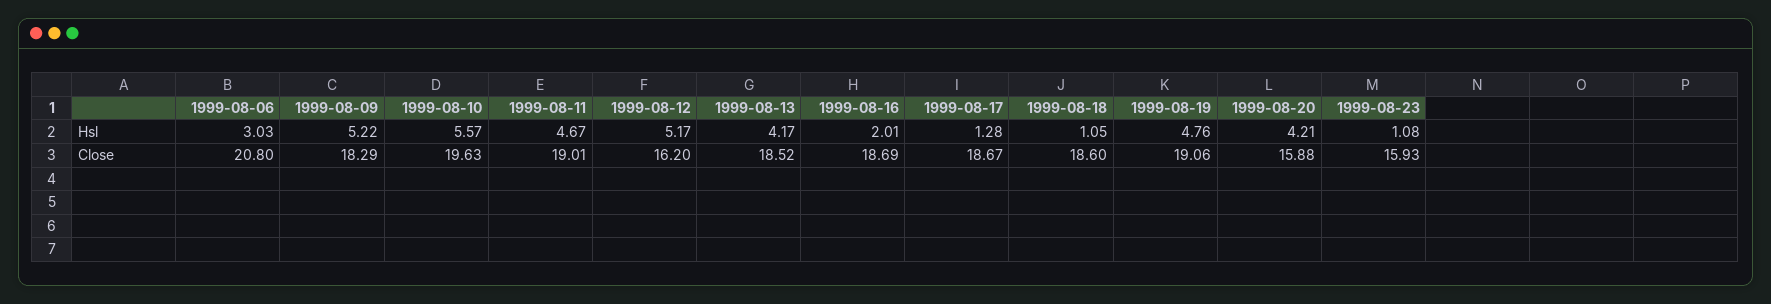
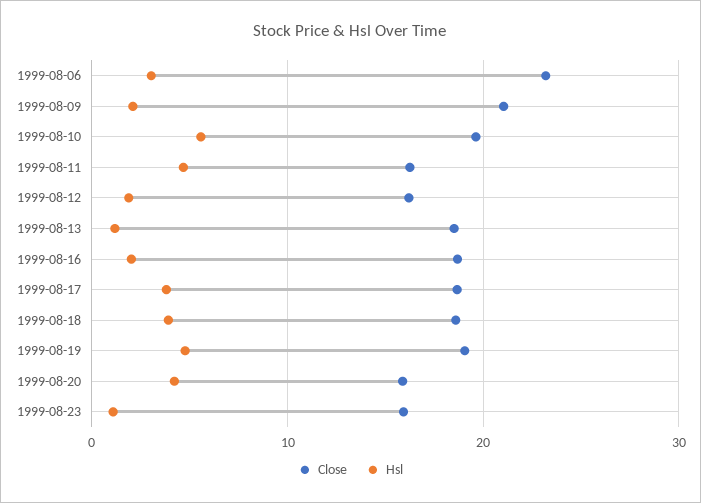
Hsl, 1999-08-09: 5.22 -> 2
Hsl, 1999-08-12: 5.17 -> 2
Hsl, 1999-08-13: 4.17 -> 1
Hsl, 1999-08-17: 1.28 -> 4
Hsl, 1999-08-18: 1.05 -> 4
Close, 1999-08-06: 20.8 -> 23
Close, 1999-08-09: 18.29 -> 21
Close, 1999-08-11: 19.01 -> 16

